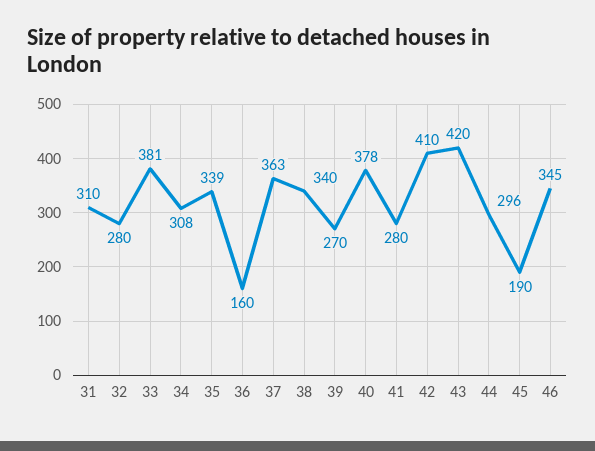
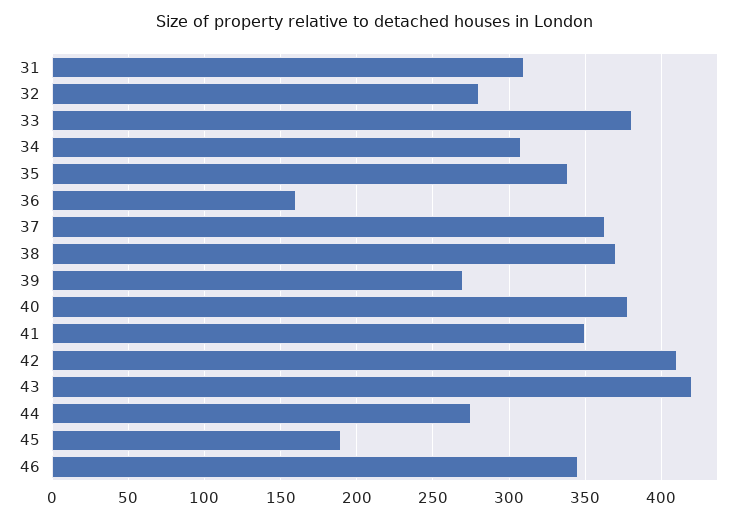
38: 340 -> 370
41: 280 -> 350
44: 296 -> 275

